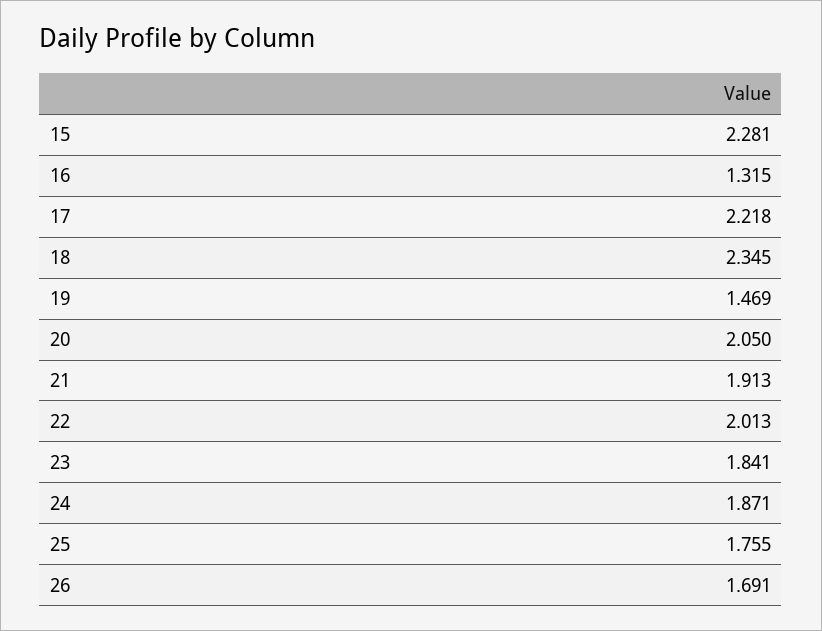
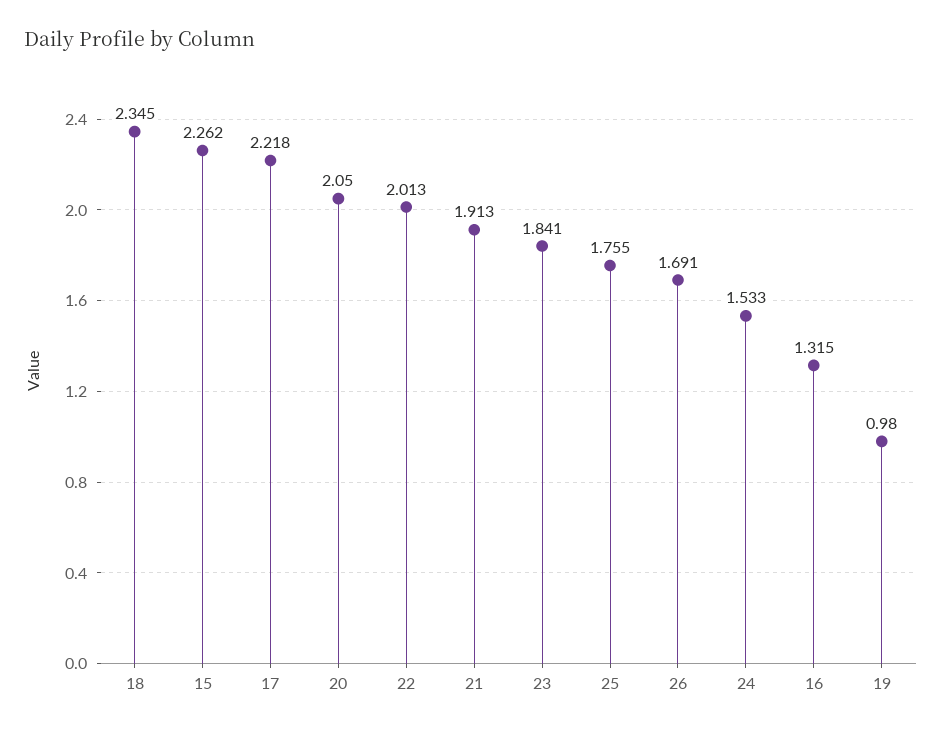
15: 2.281 -> 2.262
19: 1.469 -> 0.98
24: 1.871 -> 1.533

